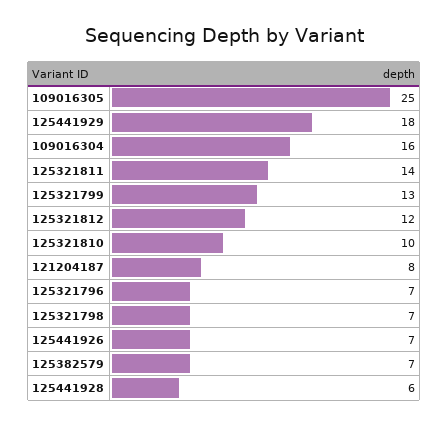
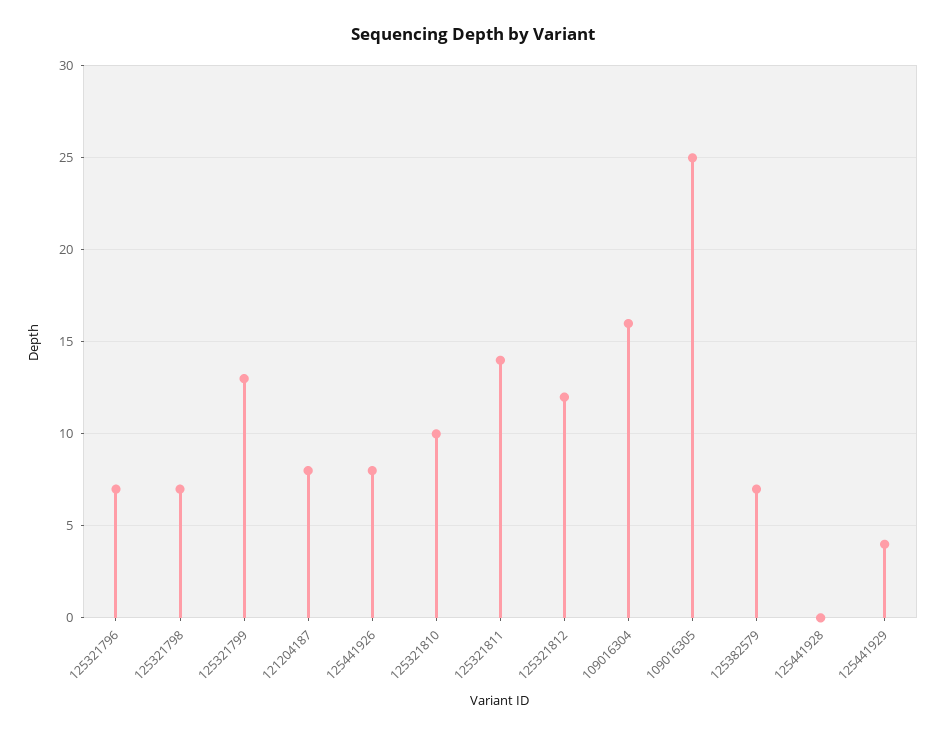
125441929: 18 -> 4
125441926: 7 -> 8
125441928: 6 -> 0

